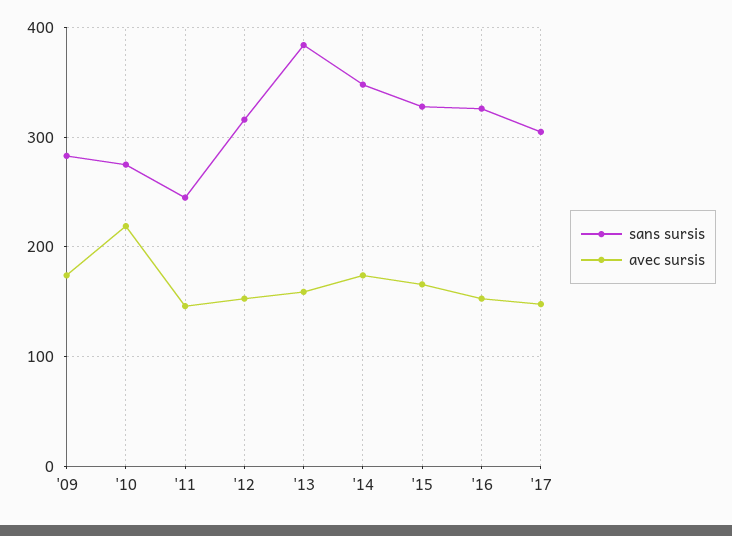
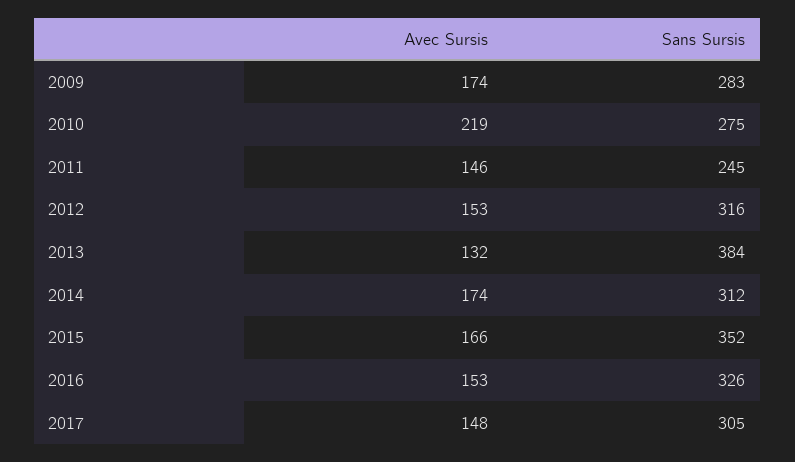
avec sursis, '13: 160 -> 132
sans sursis, '14: 350 -> 312
sans sursis, '15: 330 -> 352

